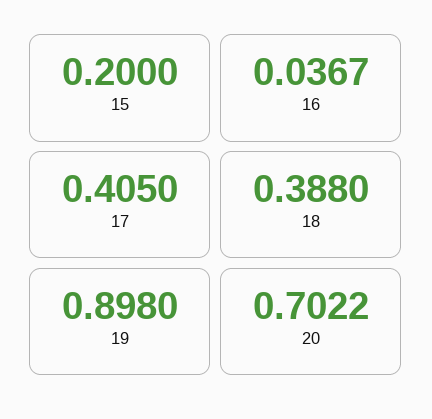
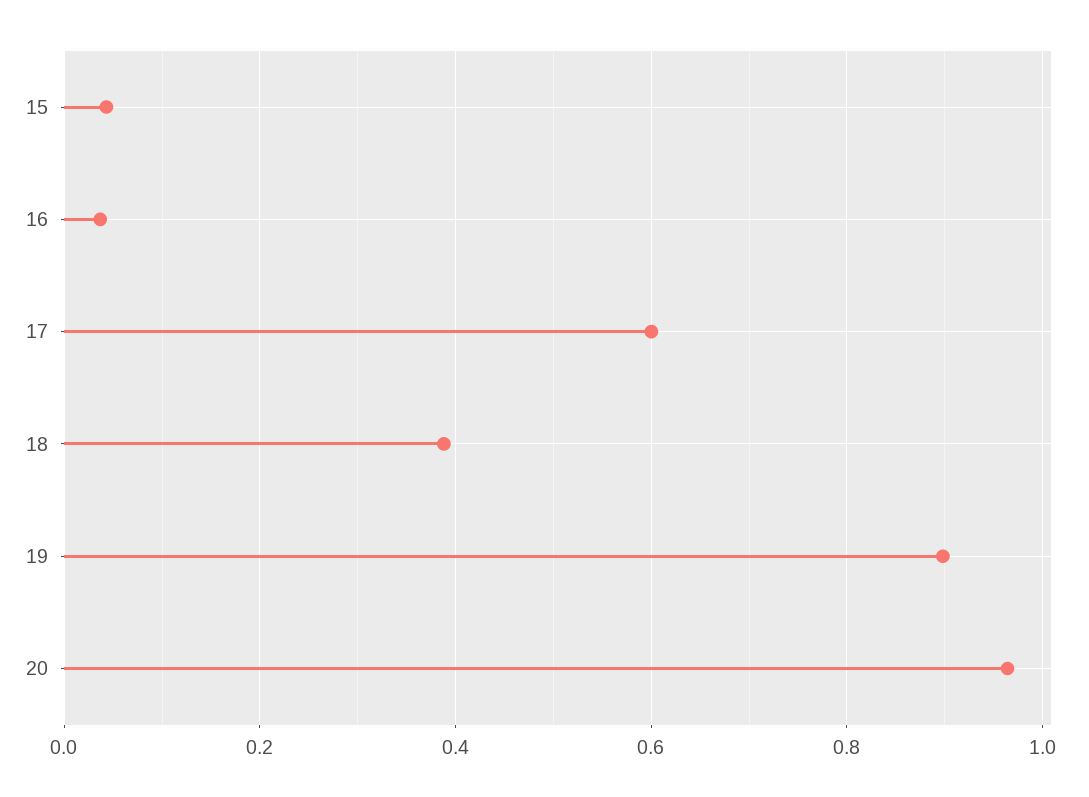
15: 0.2 -> 0.04
17: 0.405 -> 0.6
20: 0.7022 -> 0.96

